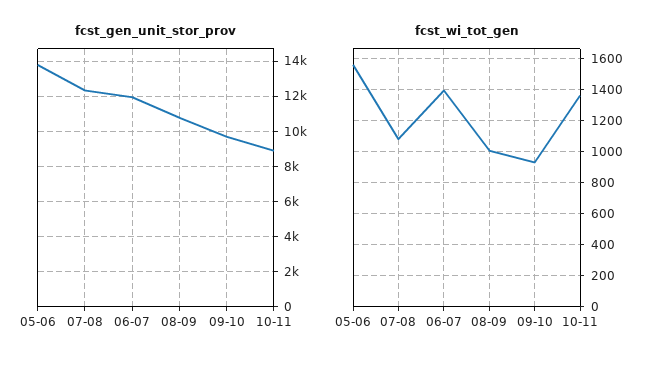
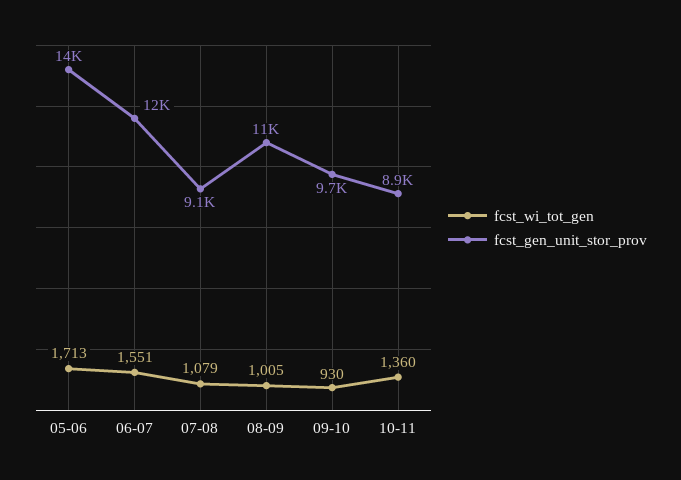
fcst_gen_unit_stor_prov, 07-08: 12500 -> 9100
fcst_wi_tot_gen, 05-06: 1550 -> 1713
fcst_wi_tot_gen, 06-07: 1400 -> 1551

